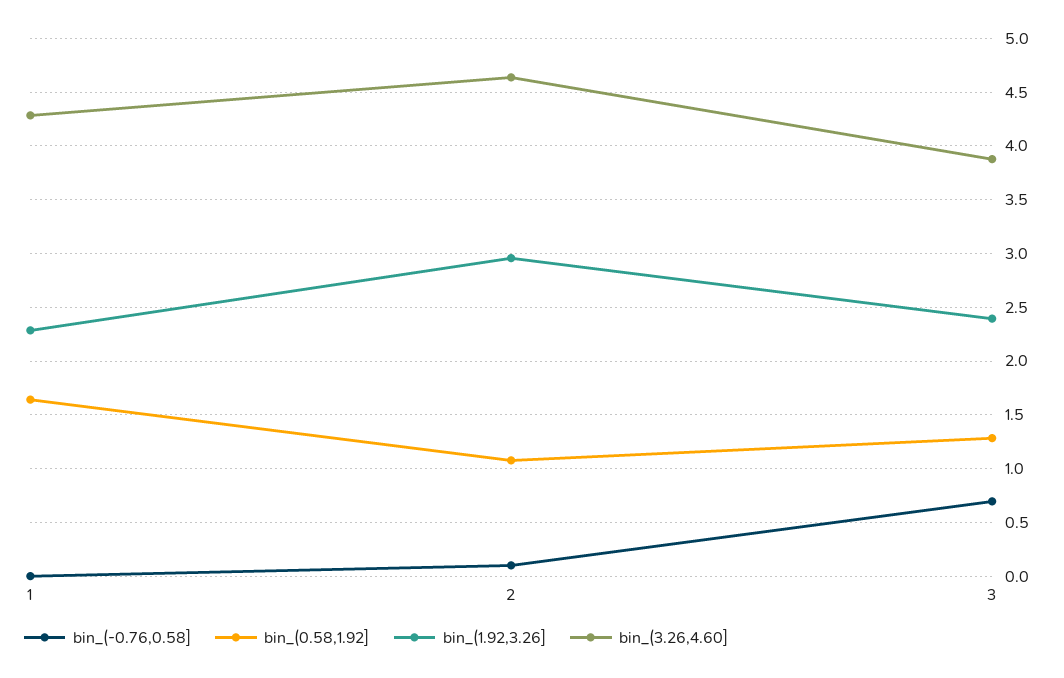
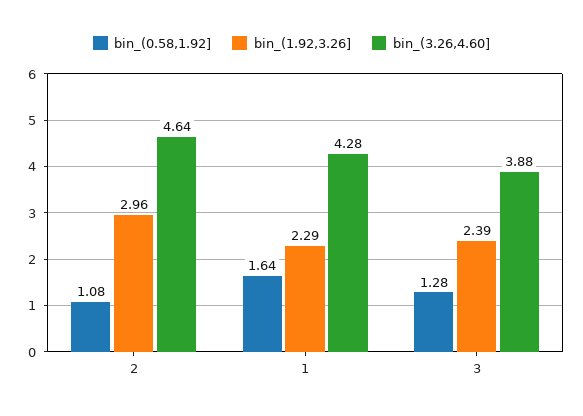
bin_(-0.76,0.58], 1: 0 -> none
bin_(-0.76,0.58], 2: 0.1 -> none
bin_(-0.76,0.58], 3: 0.7 -> none

